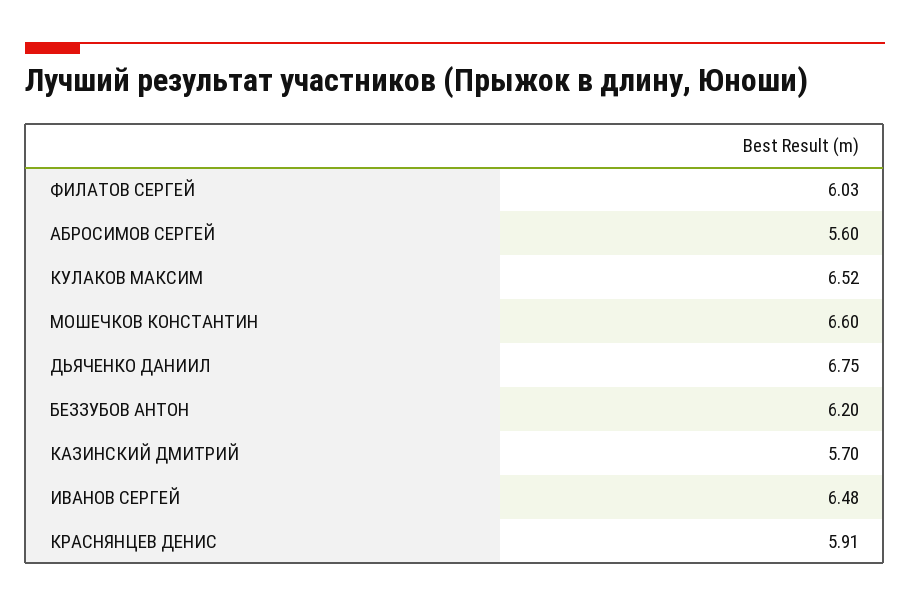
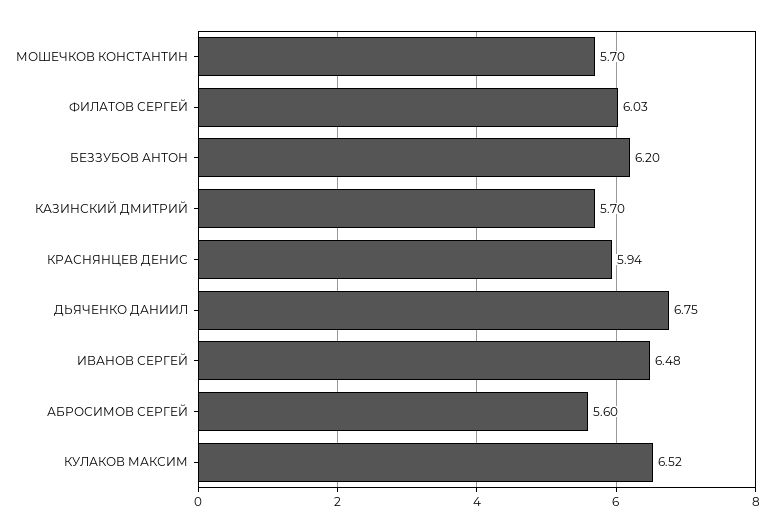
МОШЕЧКОВ КОНСТАНТИН: 6.6 -> 5.7
КРАСНЯНЦЕВ ДЕНИС: 5.91 -> 5.94

